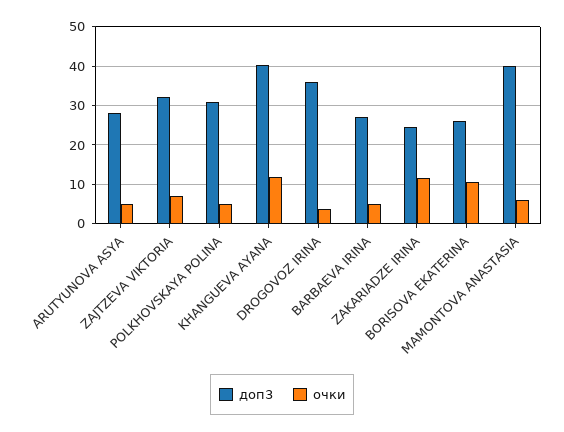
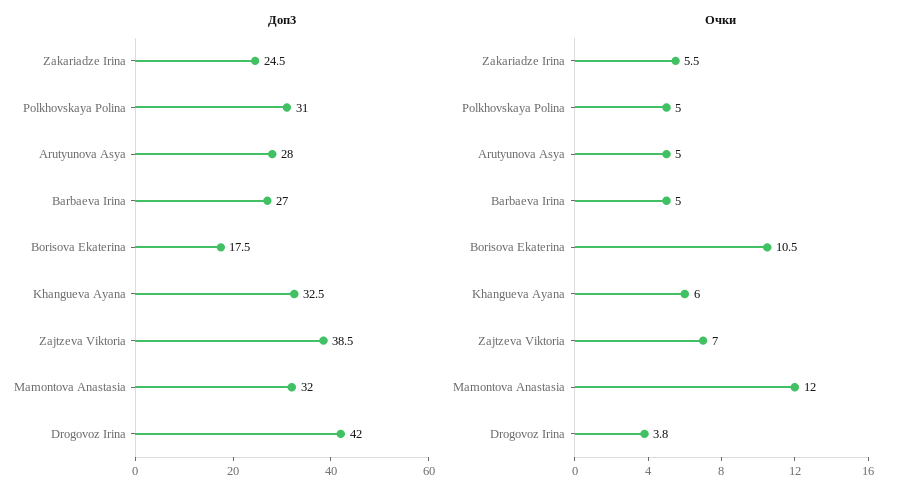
доп3, ZAJTZEVA VIKTORIA: 32 -> 38.5
доп3, KHANGUEVA AYANA: 40 -> 32.5
очки, KHANGUEVA AYANA: 12 -> 6
доп3, DROGOVOZ IRINA: 36 -> 42
очки, ZAKARIADZE IRINA: 12 -> 5.5
доп3, BORISOVA EKATERINA: 26 -> 17.5
доп3, MAMONTOVA ANASTASIA: 40 -> 32
очки, MAMONTOVA ANASTASIA: 6 -> 12

